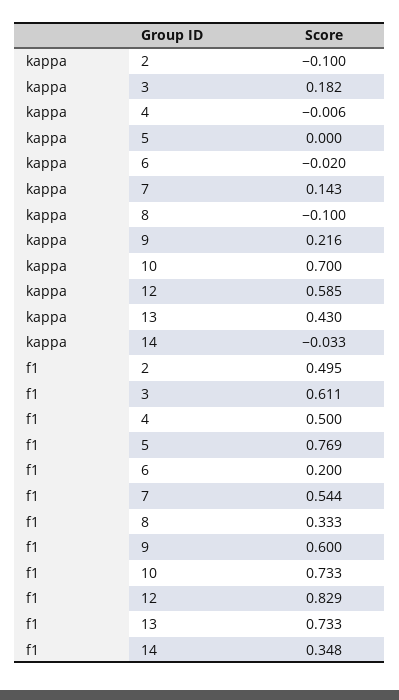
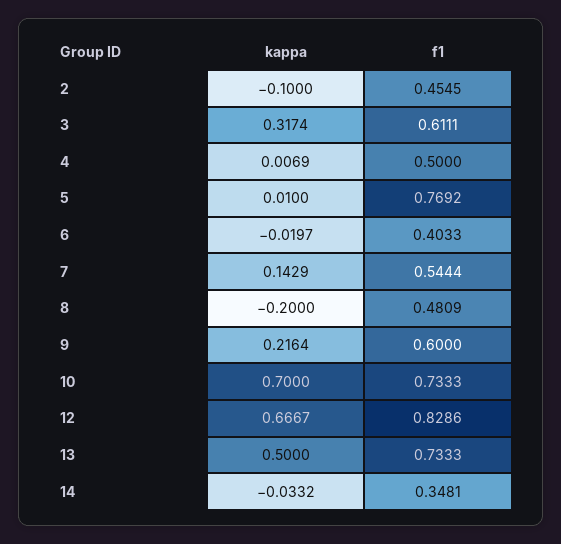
kappa, 3: 0.182 -> 0.3174
kappa, 4: -0.006 -> 0.0069
kappa, 5: 0 -> 0.01
kappa, 8: -0.1 -> -0.2
kappa, 12: 0.585 -> 0.6667
kappa, 13: 0.43 -> 0.5
f1, 2: 0.495 -> 0.4545
f1, 6: 0.2 -> 0.4033
f1, 8: 0.333 -> 0.4809

